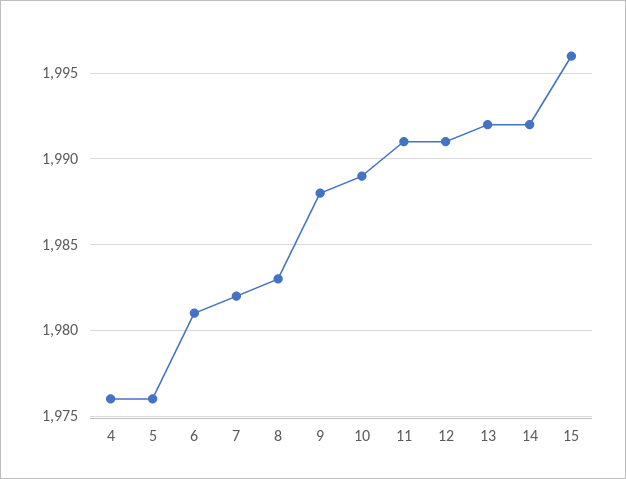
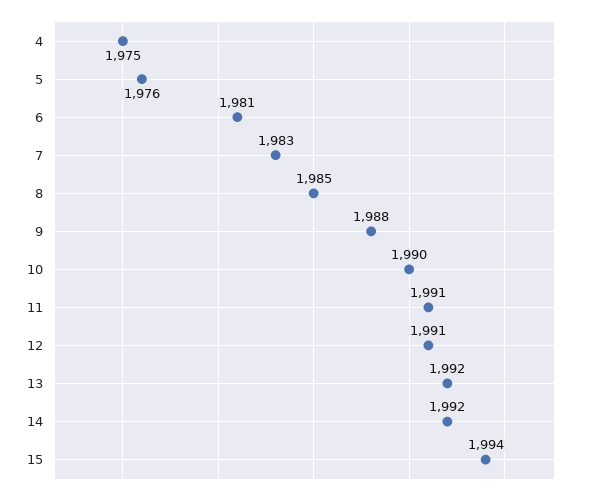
4: 1976 -> 1975
7: 1982 -> 1983
8: 1983 -> 1985
10: 1989 -> 1990
15: 1996 -> 1994

